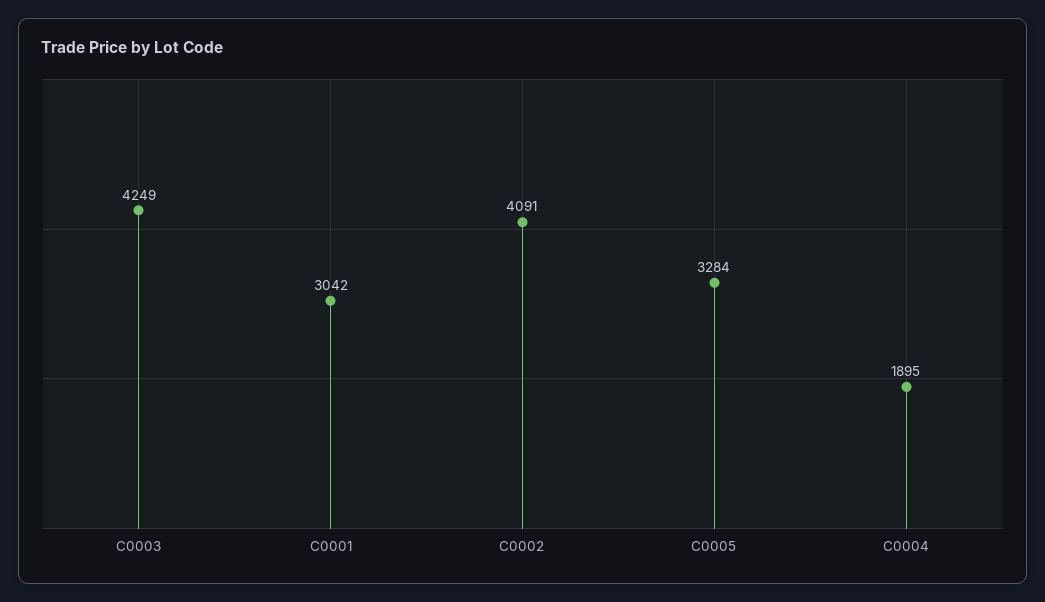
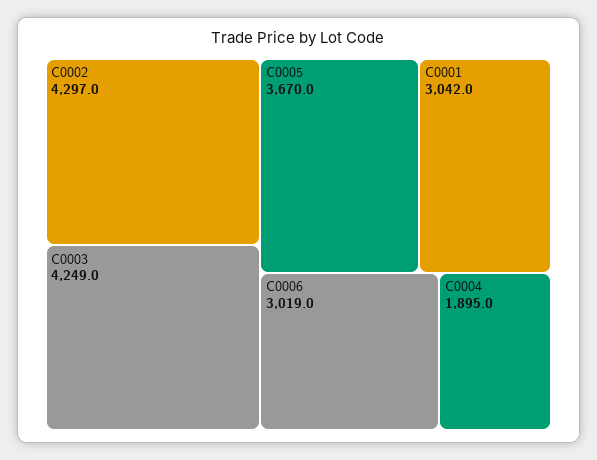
C0002: 4091 -> 4297
C0005: 3284 -> 3670
C0006: none -> 3019

